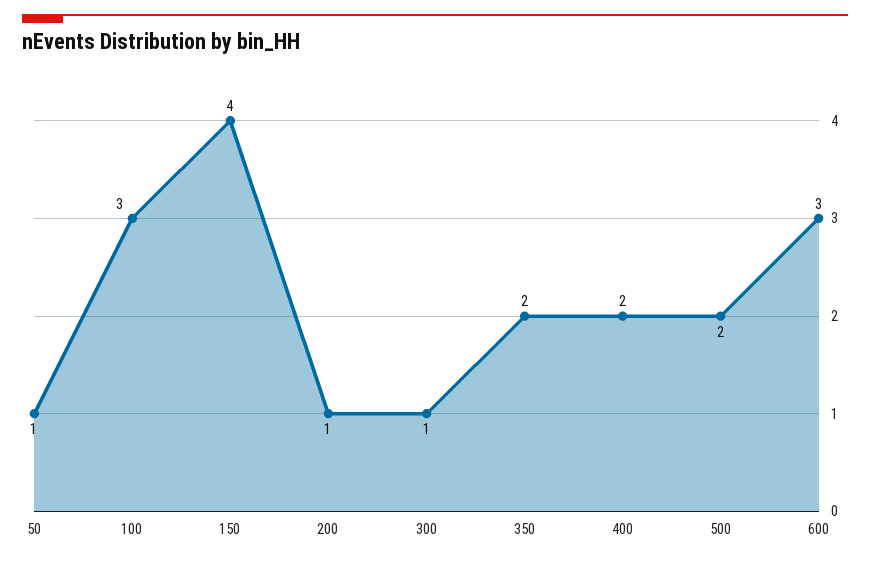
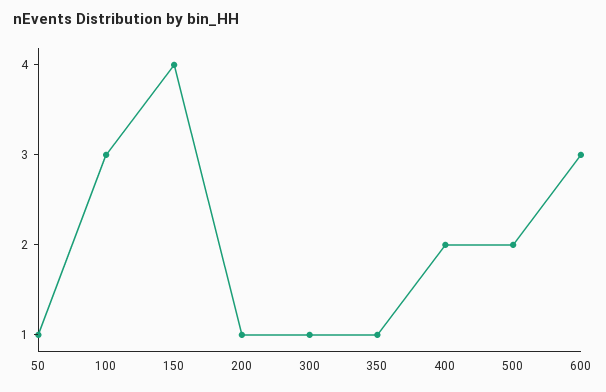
350: 2 -> 1

